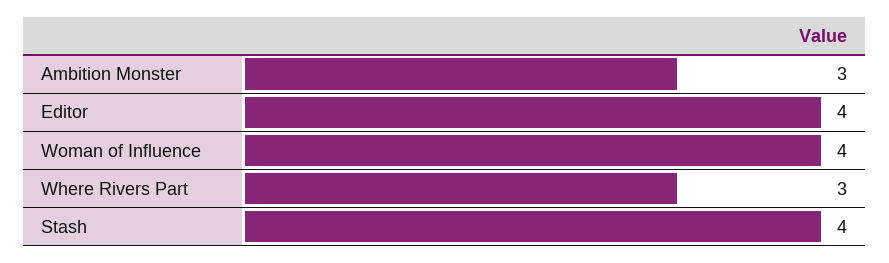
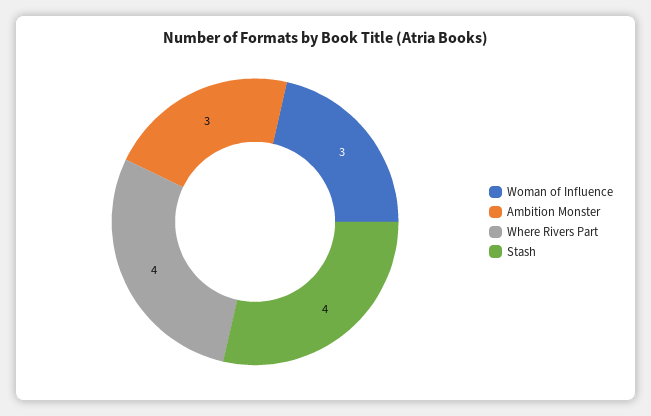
Editor: 4 -> none
Woman of Influence: 4 -> 3
Where Rivers Part: 3 -> 4

